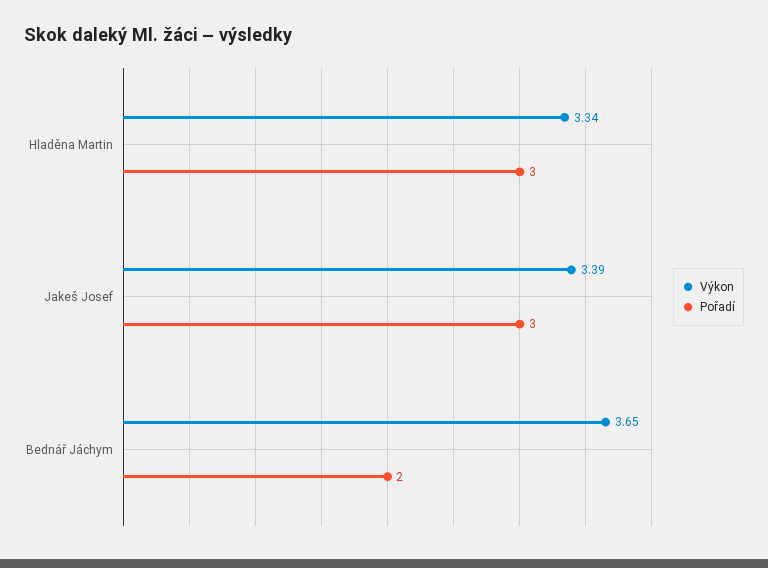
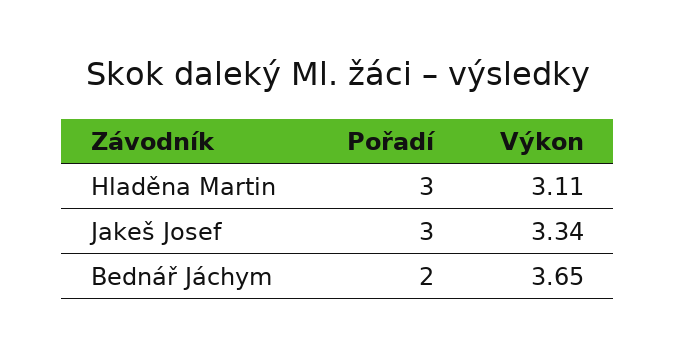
Výkon, Hladěna Martin: 3.34 -> 3.11
Výkon, Jakeš Josef: 3.39 -> 3.34

